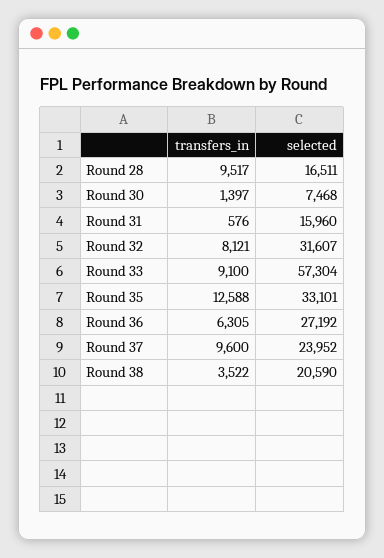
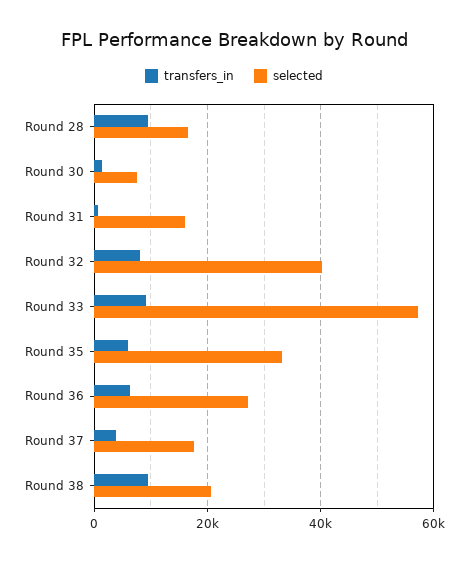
selected, Round 32: 31607 -> 40000
transfers_in, Round 35: 12588 -> 6000
transfers_in, Round 37: 9600 -> 4000
selected, Round 37: 23952 -> 18000
transfers_in, Round 38: 3522 -> 10000

